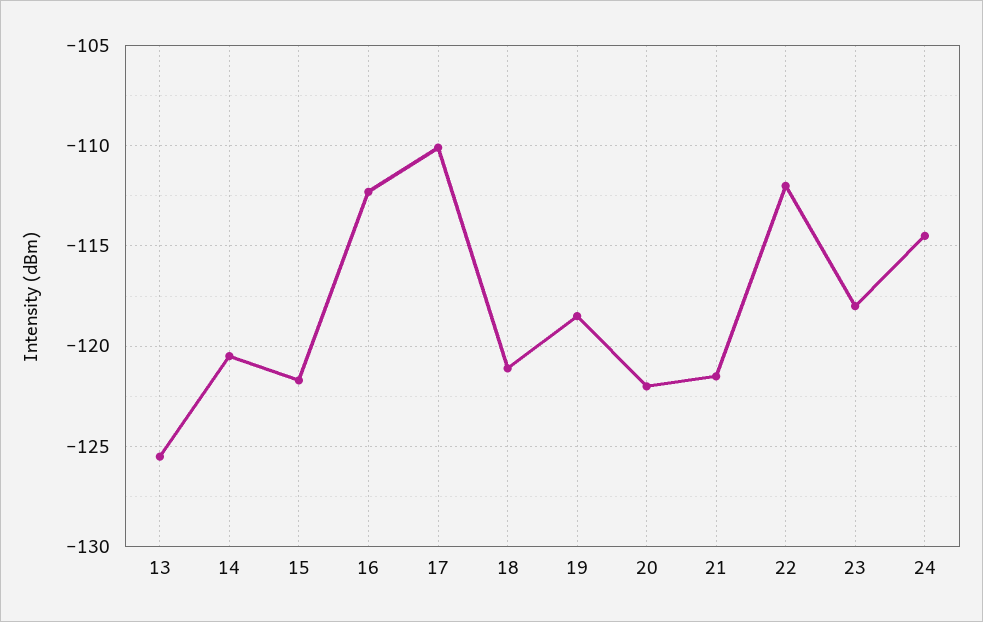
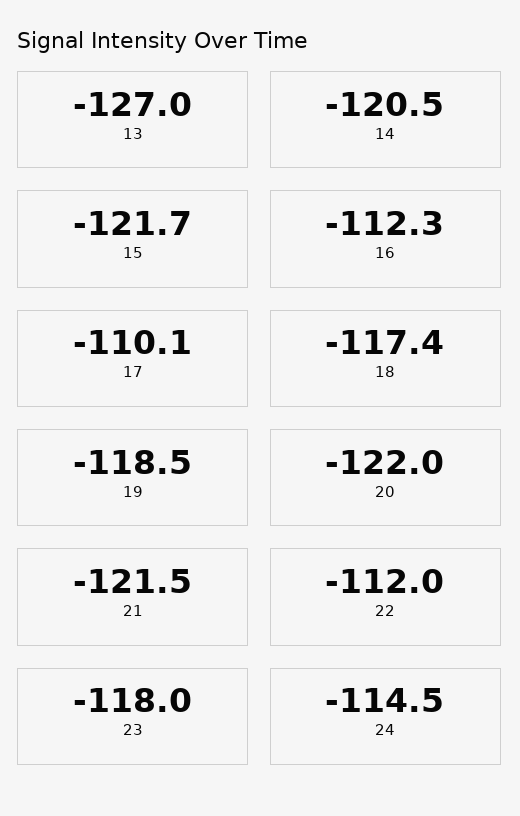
13: -125.5 -> -127
18: -121 -> -117.4

